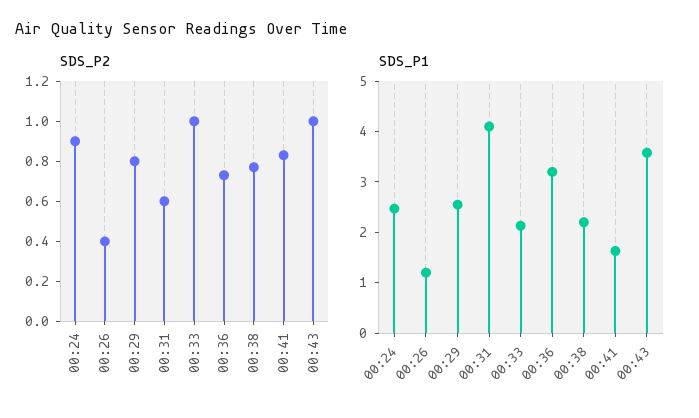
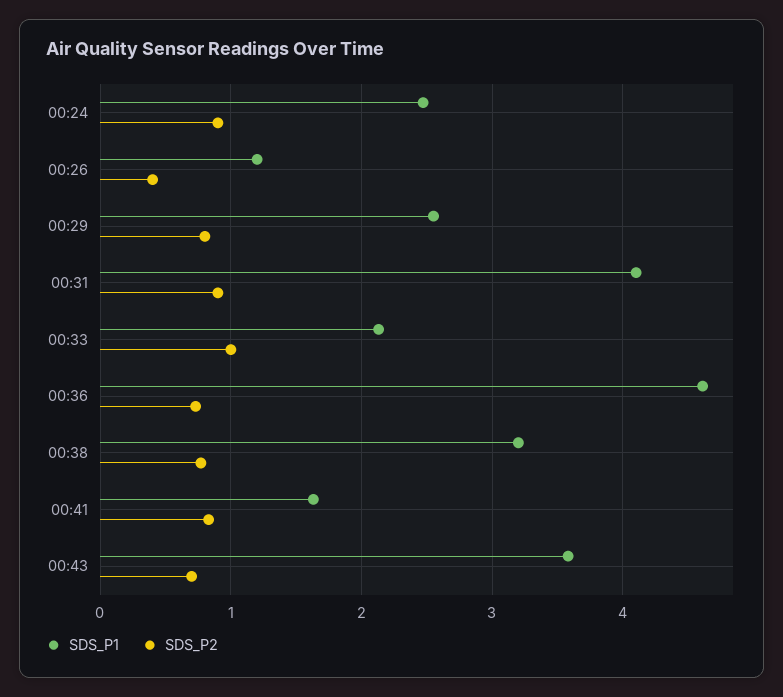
SDS_P2, 00:31: 0.6 -> 0.9
SDS_P2, 00:43: 1 -> 0.7
SDS_P1, 00:36: 3.2 -> 4.6
SDS_P1, 00:38: 2.2 -> 3.2

